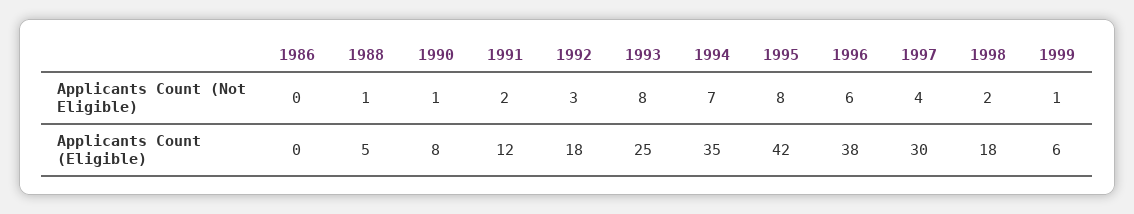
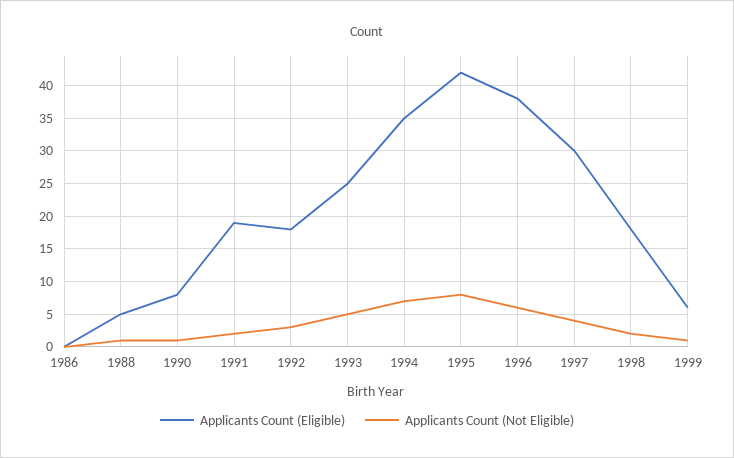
Applicants Count (Not Eligible), 1993: 8 -> 5
Applicants Count (Eligible), 1991: 12 -> 19

